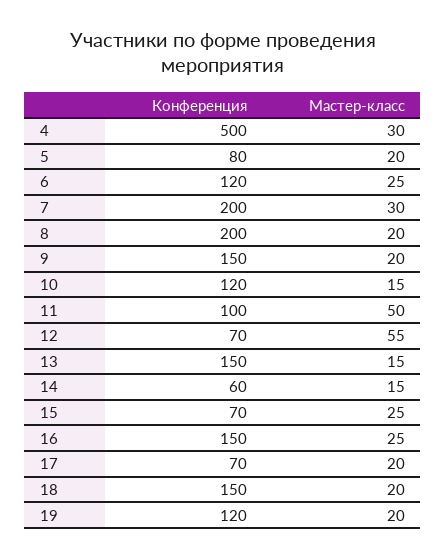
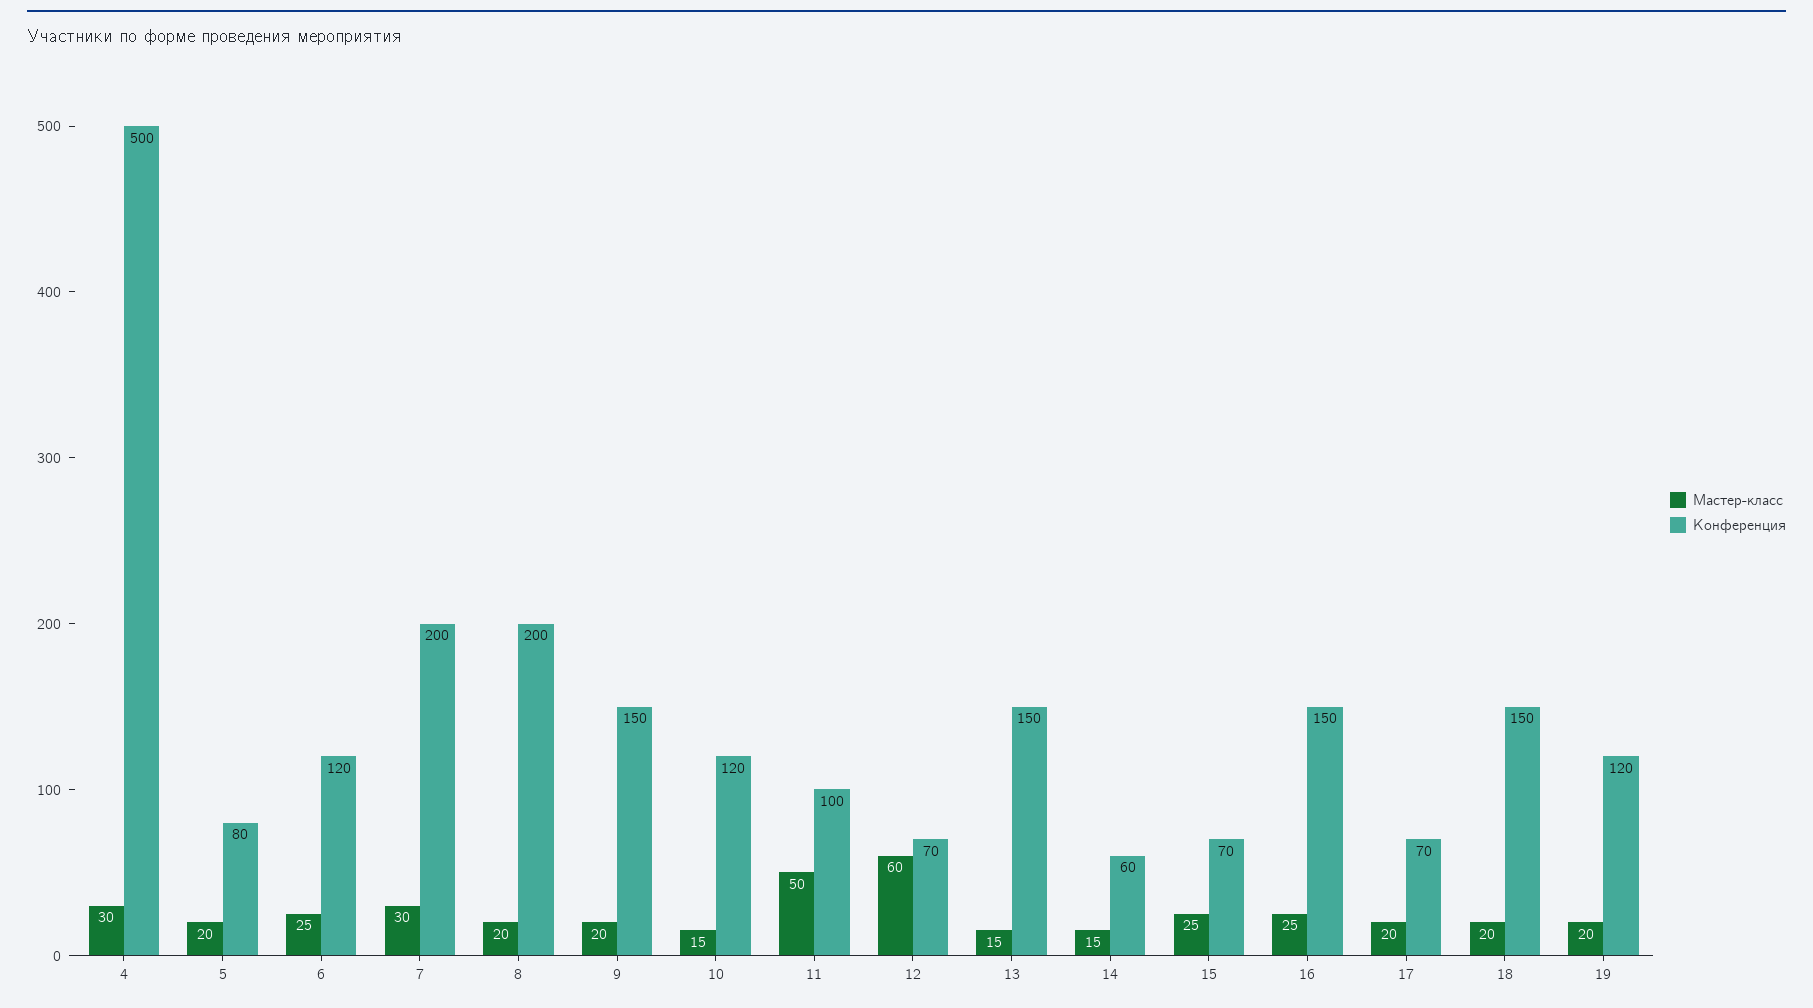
Мастер-класс, 12: 55 -> 60

